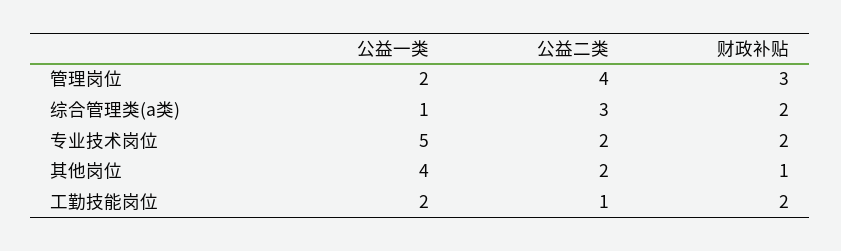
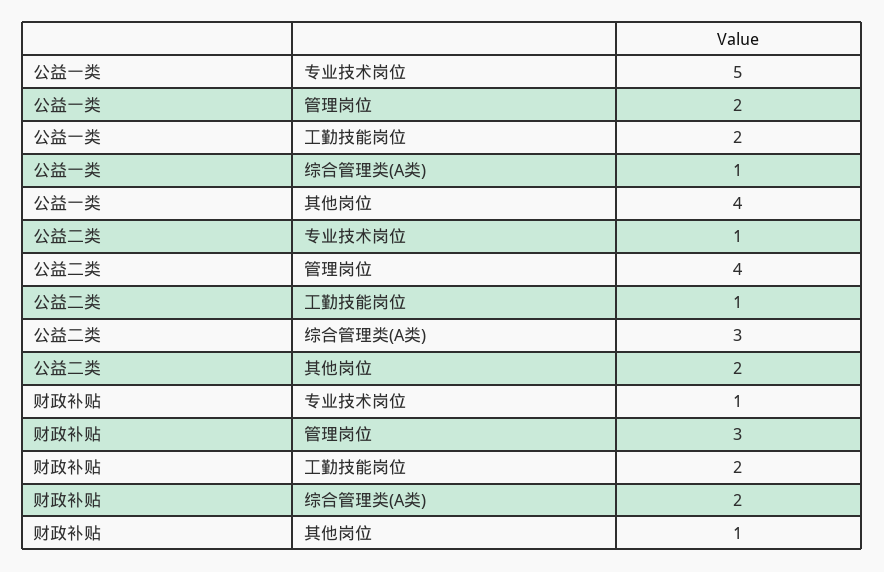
公益二类, 专业技术岗位: 2 -> 1
财政补贴, 专业技术岗位: 2 -> 1

